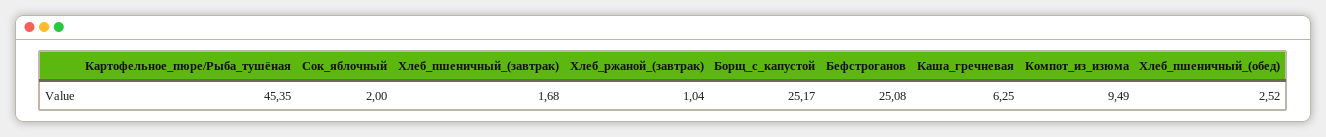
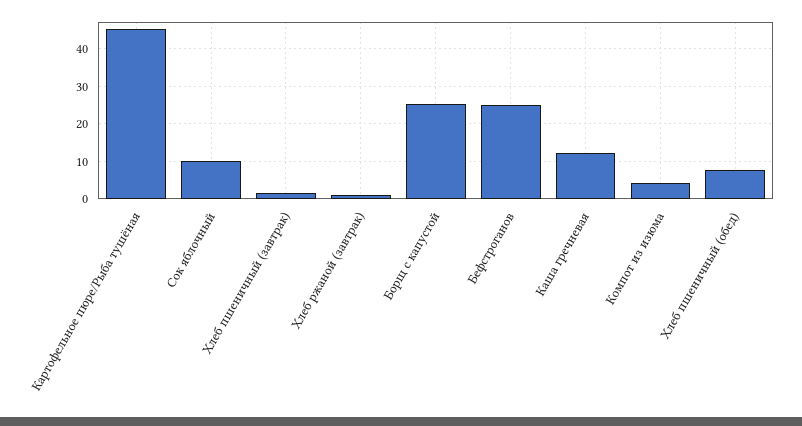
Сок_яблочный: 2 -> 10
Каша_гречневая: 6.25 -> 12
Компот_из_изюма: 9.49 -> 4
Хлеб_пшеничный_(обед): 2.52 -> 8

